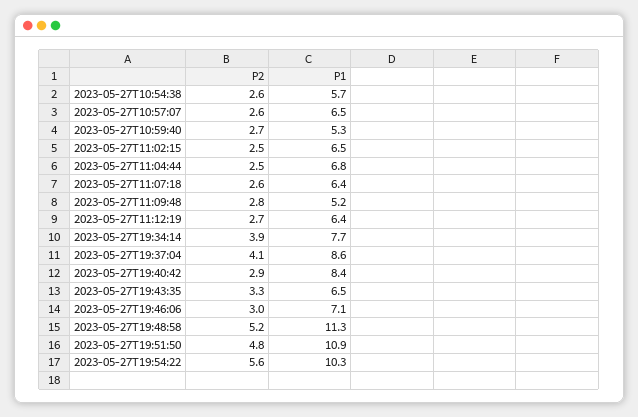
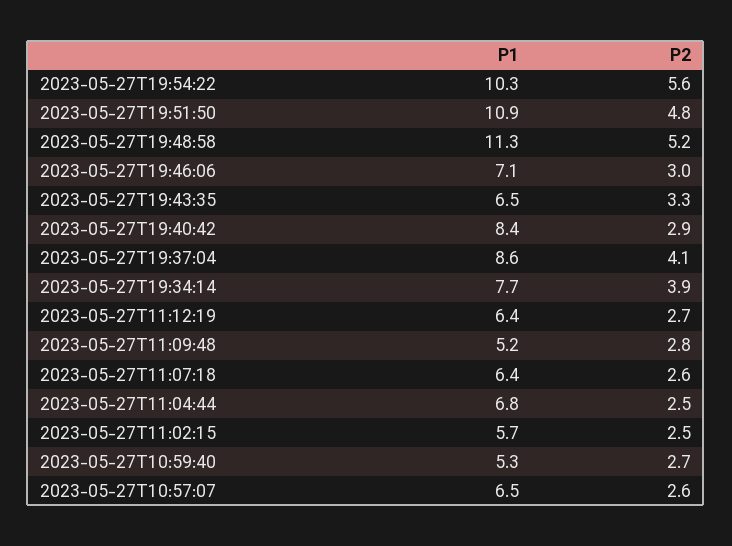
P2, 2023-05-27T10:54:38: 2.6 -> none
P1, 2023-05-27T10:54:38: 5.7 -> none
P1, 2023-05-27T11:02:15: 6.5 -> 5.7

